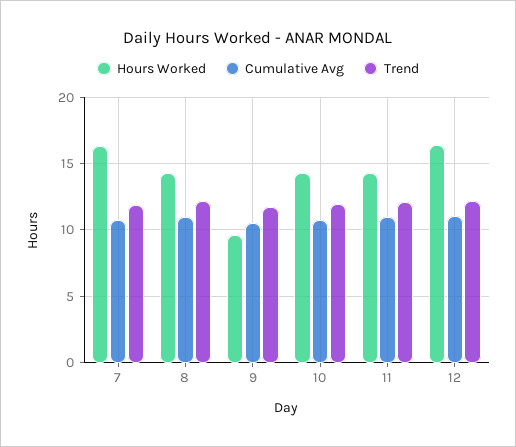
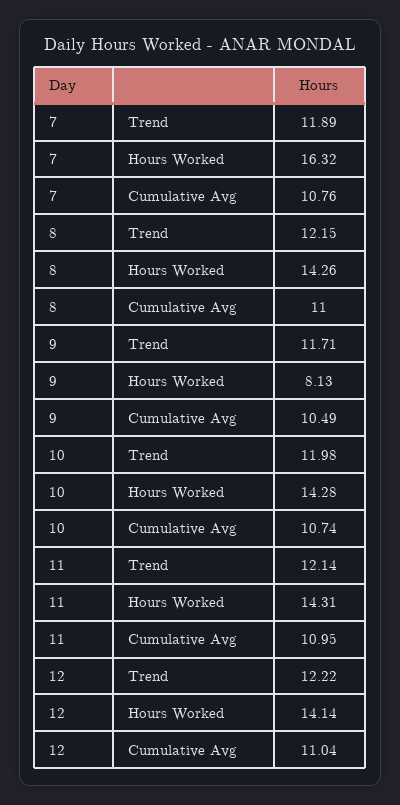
Hours Worked, 9: 9.5 -> 8.13
Hours Worked, 12: 16.5 -> 14.14

